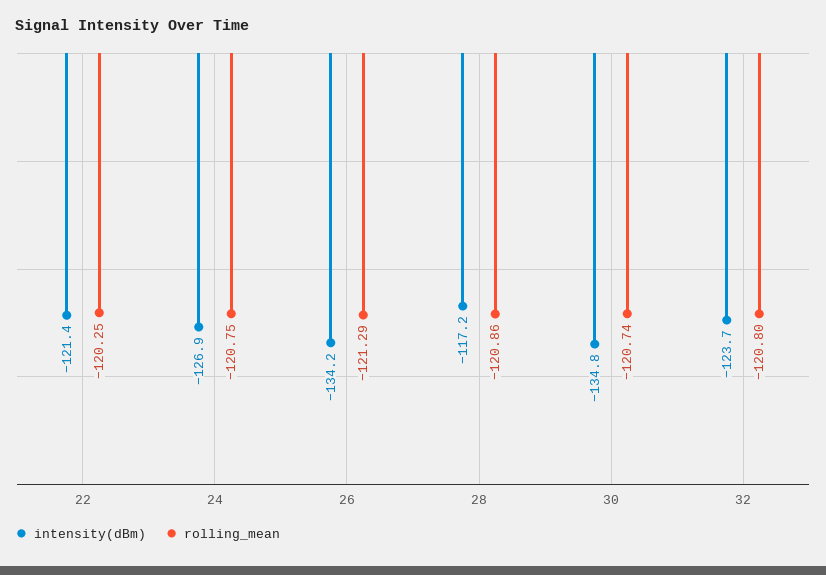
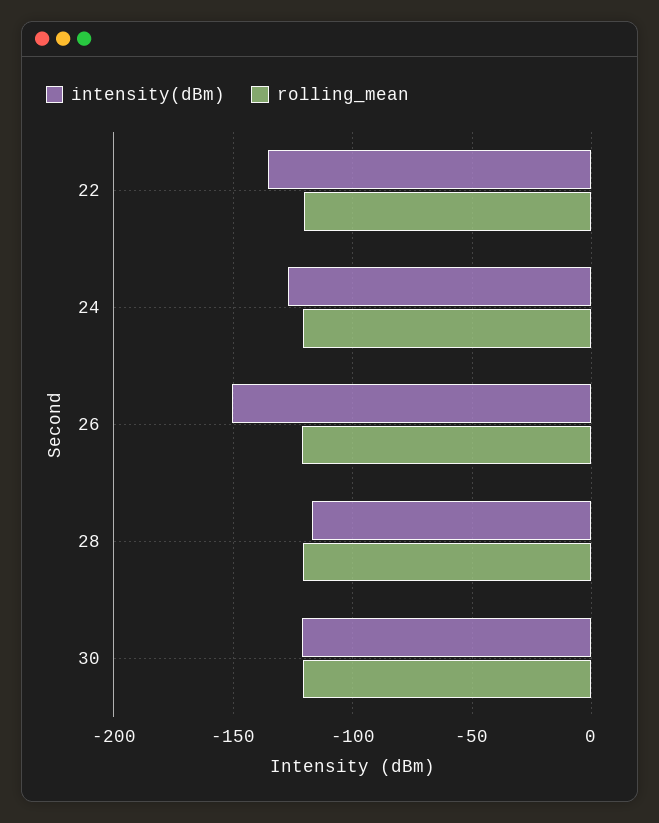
intensity(dBm), 22: -121.4 -> -135
intensity(dBm), 26: -134.2 -> -150
intensity(dBm), 30: -134.8 -> -120
intensity(dBm), 32: -123.7 -> none
rolling_mean, 32: -120.8 -> none

